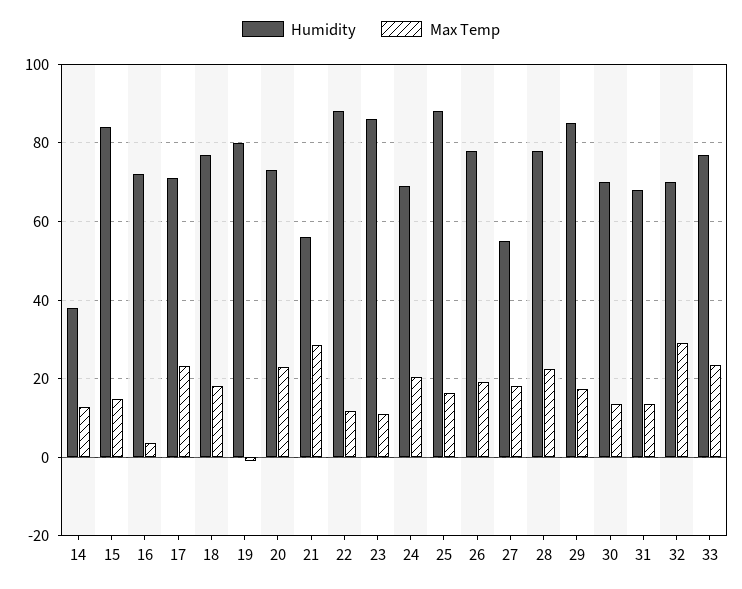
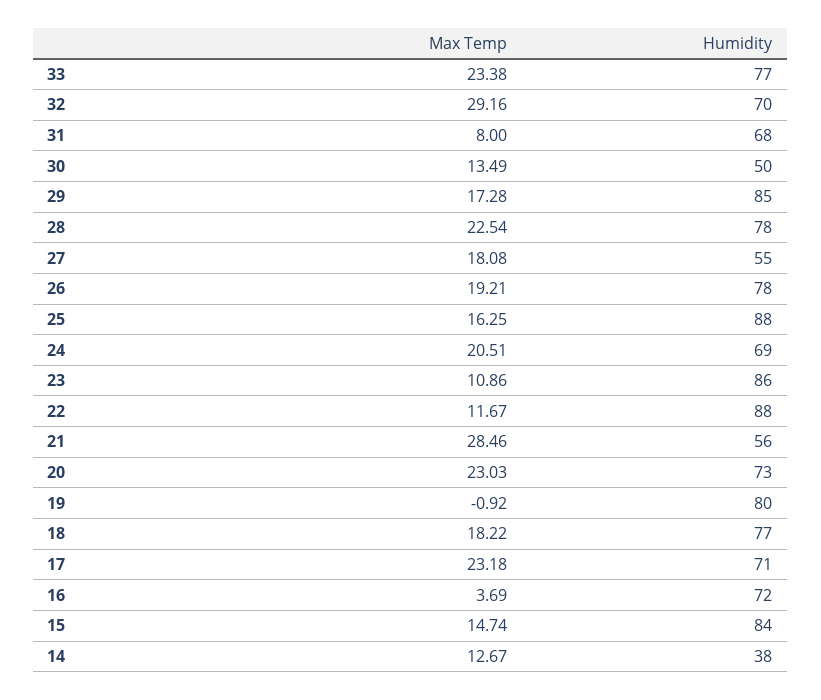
Humidity, 30: 70 -> 50
Max Temp, 31: 14 -> 8

